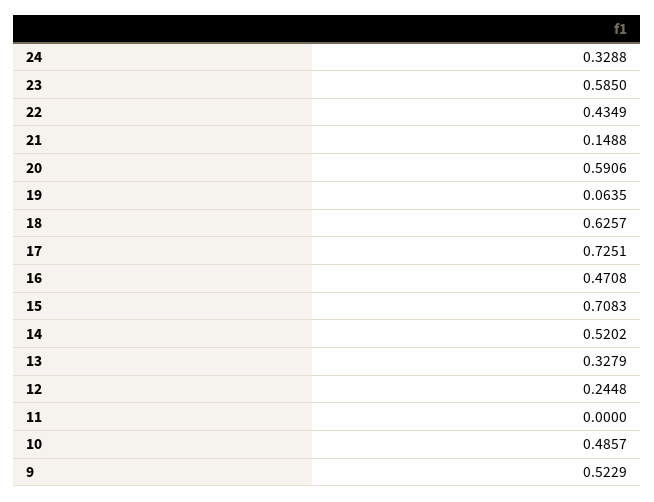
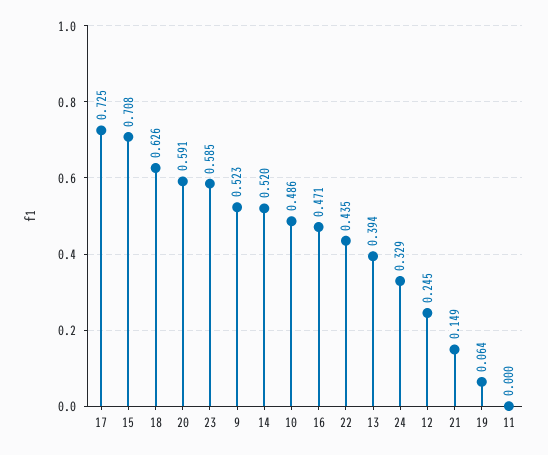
13: 0.3279 -> 0.394

